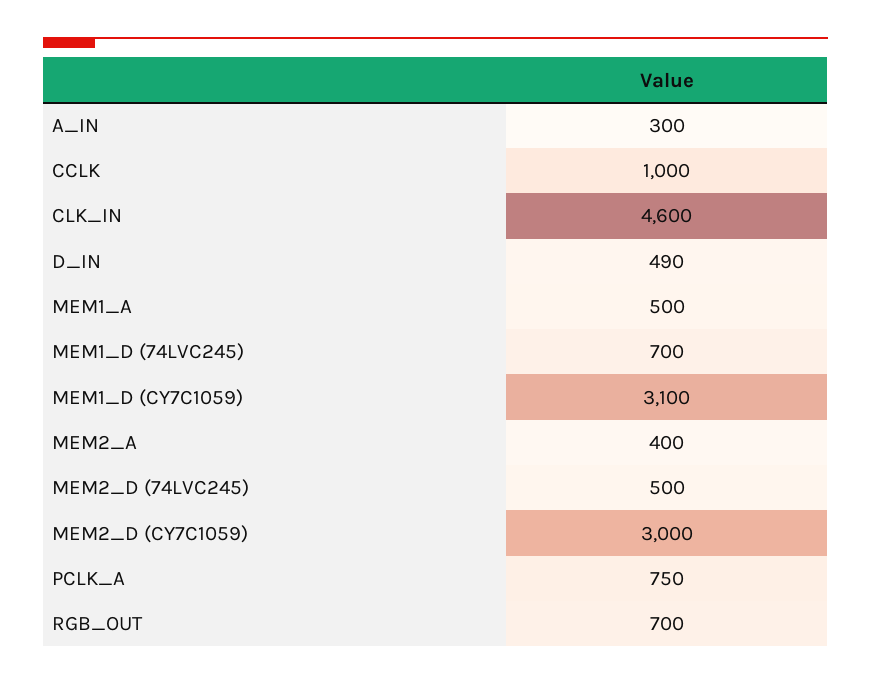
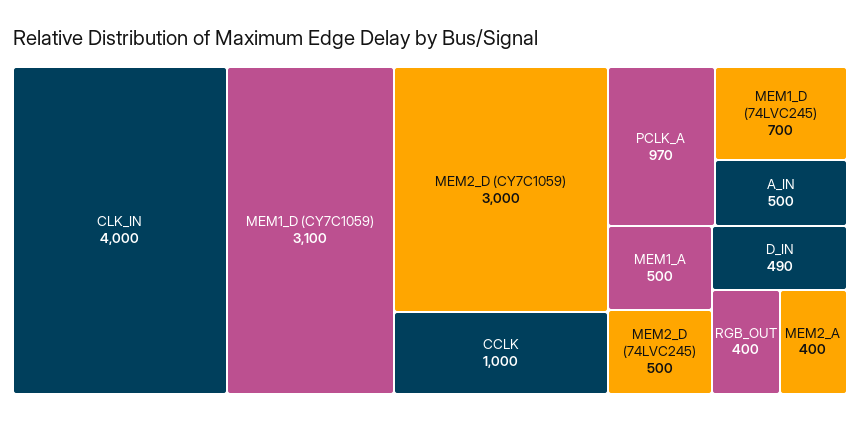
A_IN: 300 -> 500
CLK_IN: 4600 -> 4000
PCLK_A: 750 -> 970
RGB_OUT: 700 -> 400

